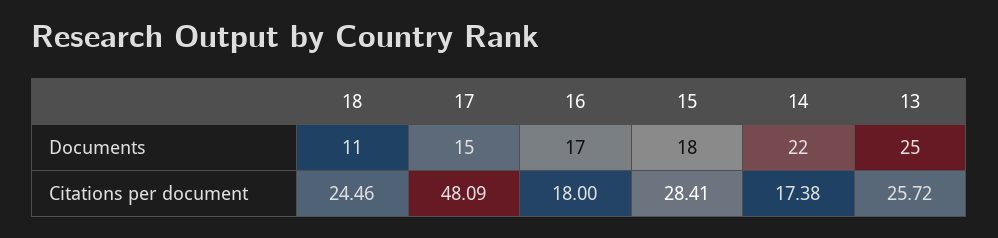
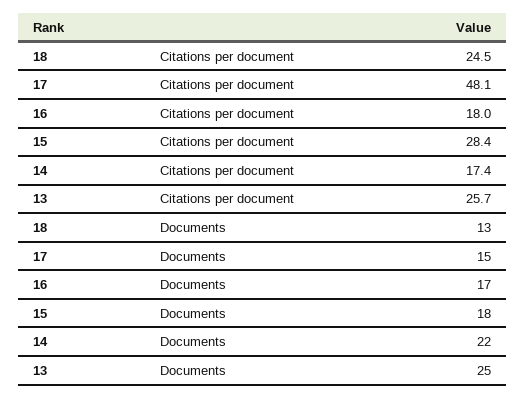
18, Documents: 11 -> 13

